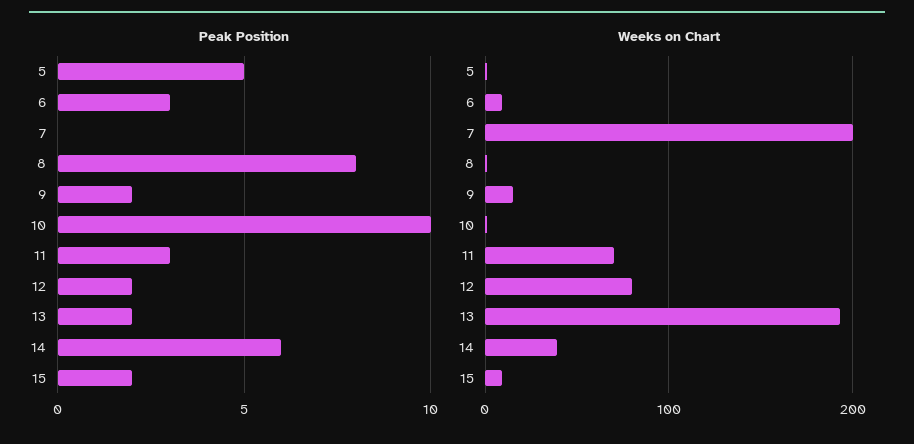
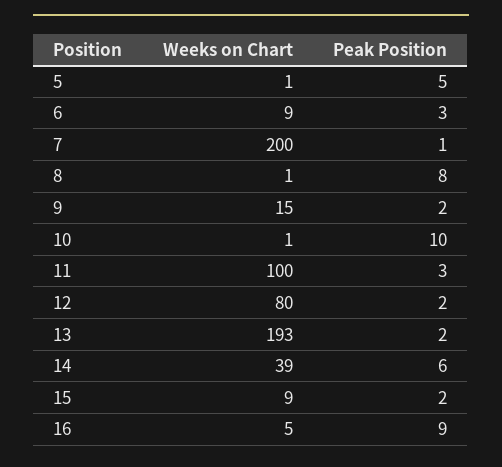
Peak Position, 7: 0 -> 1
Weeks on Chart, 11: 70 -> 100
Weeks on Chart, 16: none -> 5
Peak Position, 16: none -> 9

